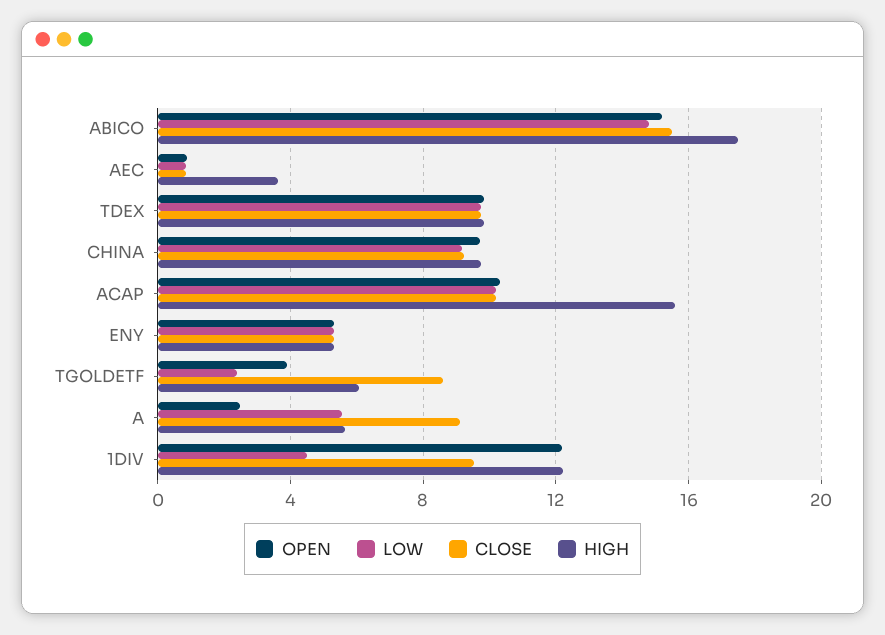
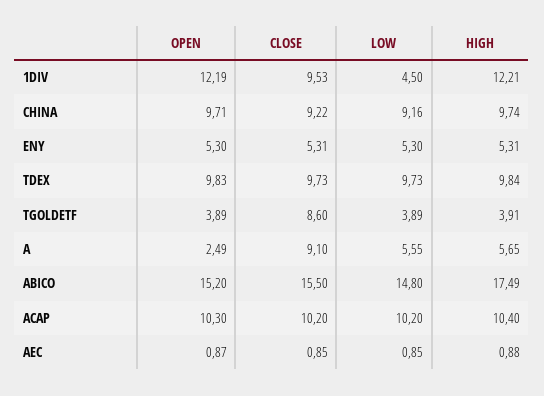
HIGH, AEC: 3.5 -> 0.88
HIGH, ACAP: 15.5 -> 10.4
LOW, TGOLDETF: 2.5 -> 3.89
HIGH, TGOLDETF: 6 -> 3.91

